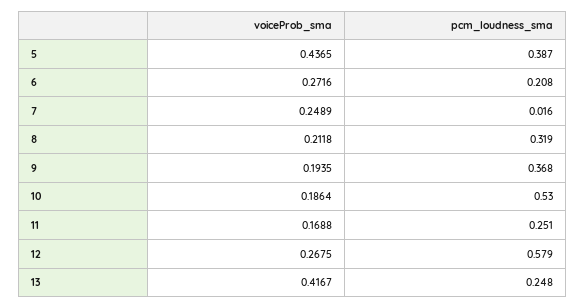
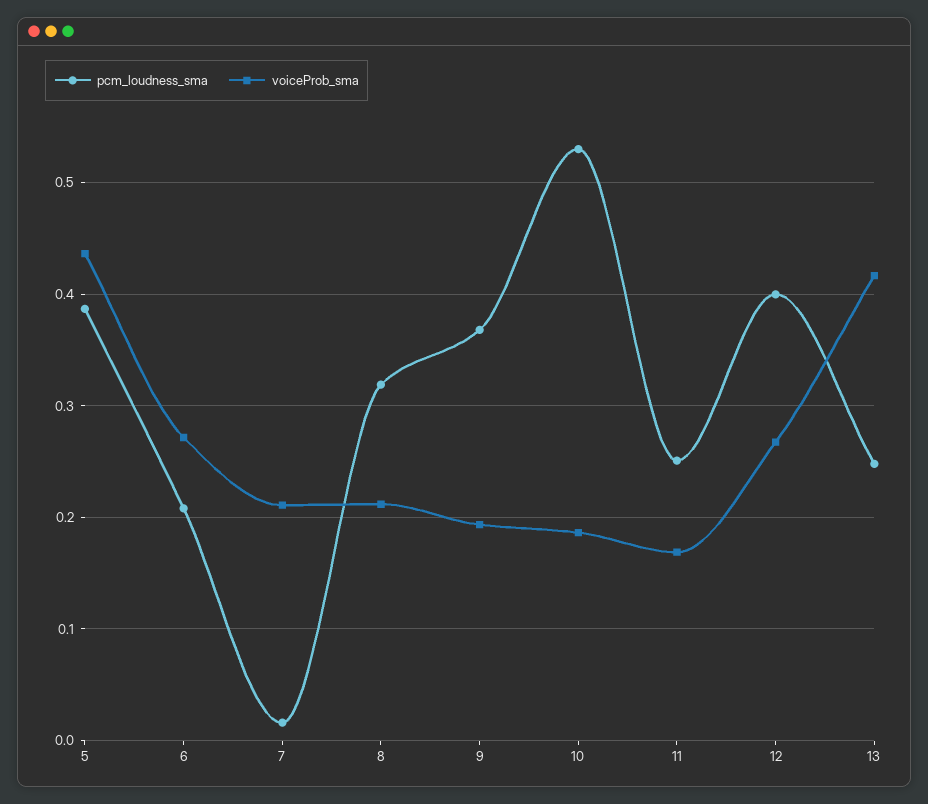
voiceProb_sma, 7: 0.2489 -> 0.21
pcm_loudness_sma, 12: 0.579 -> 0.4

